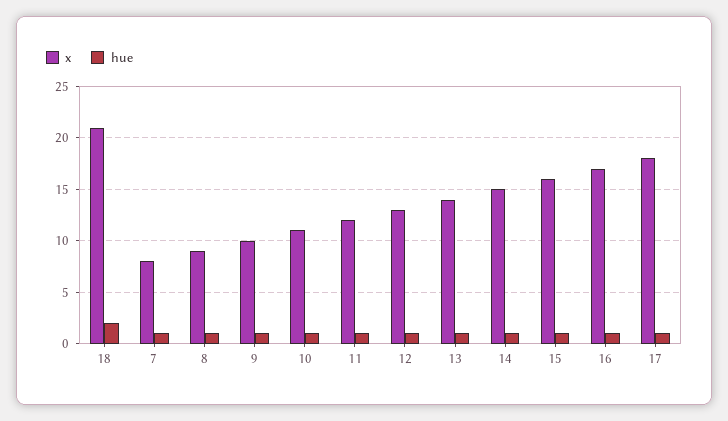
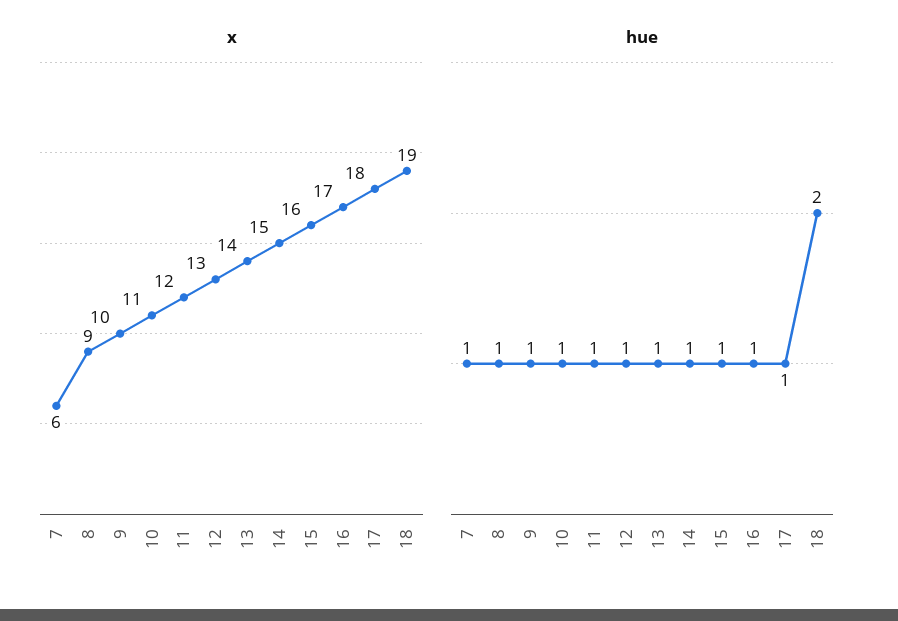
x, 18: 21 -> 19
x, 7: 8 -> 6

